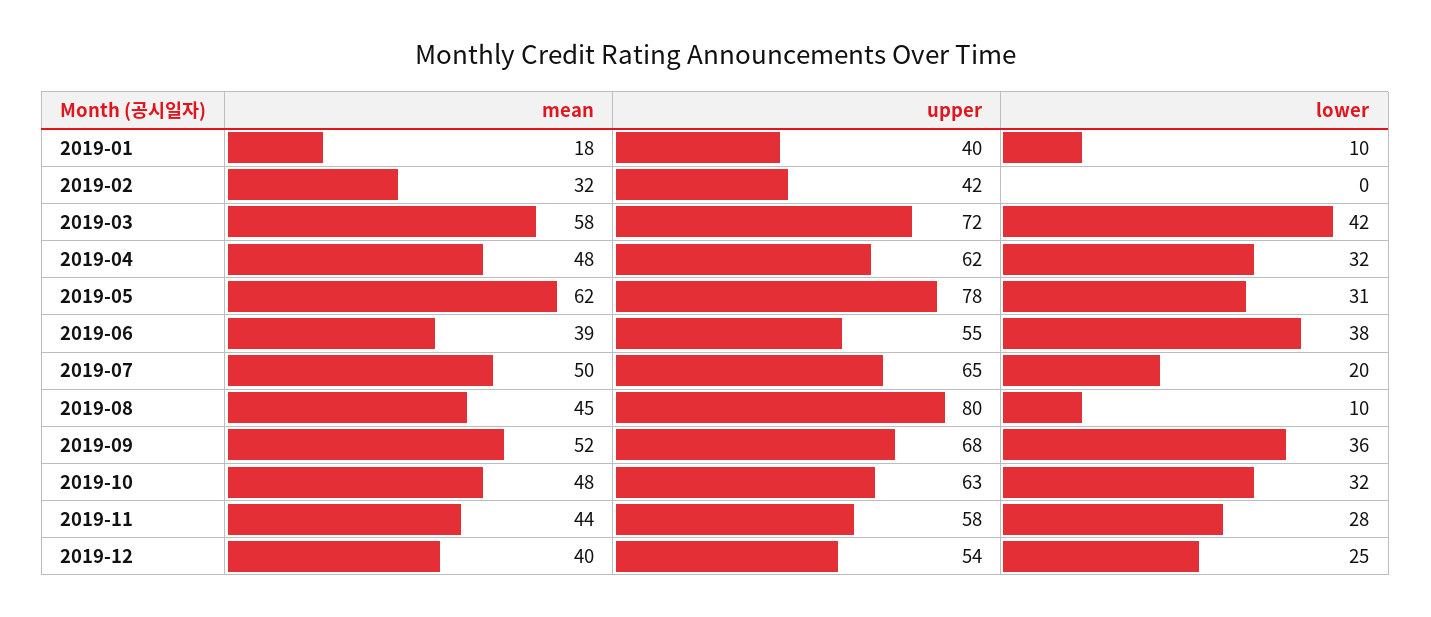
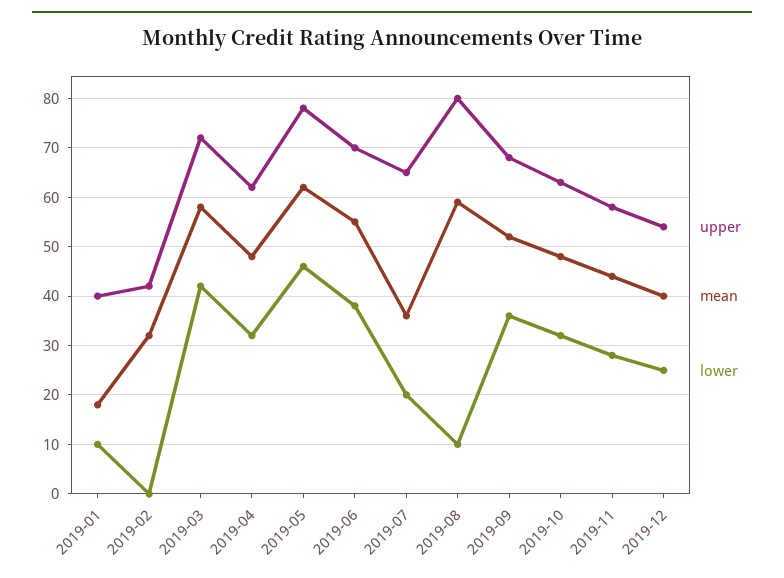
lower, 2019-05: 31 -> 45
mean, 2019-06: 39 -> 55
upper, 2019-06: 55 -> 70
mean, 2019-07: 50 -> 35
mean, 2019-08: 45 -> 60

